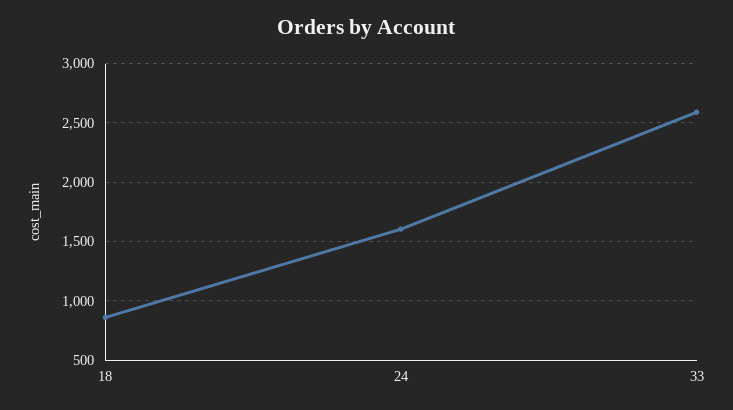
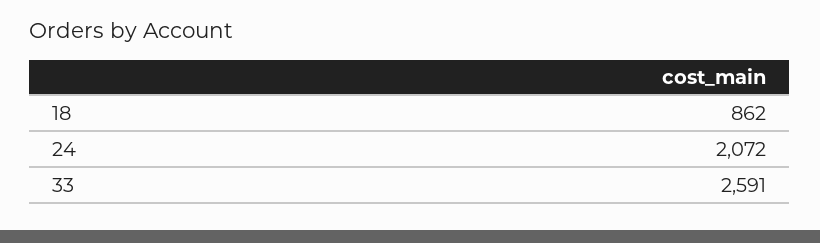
24: 1600 -> 2072

